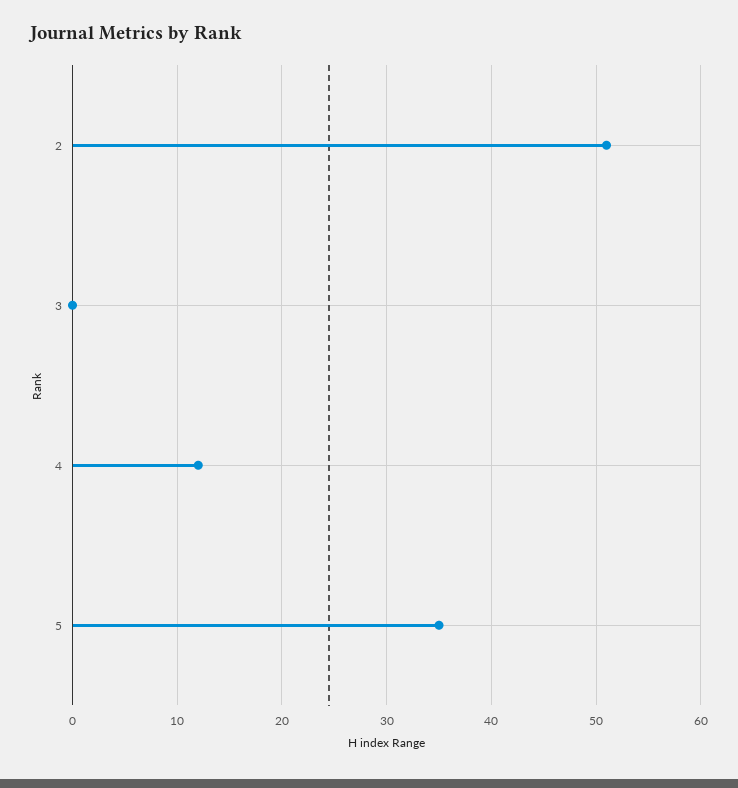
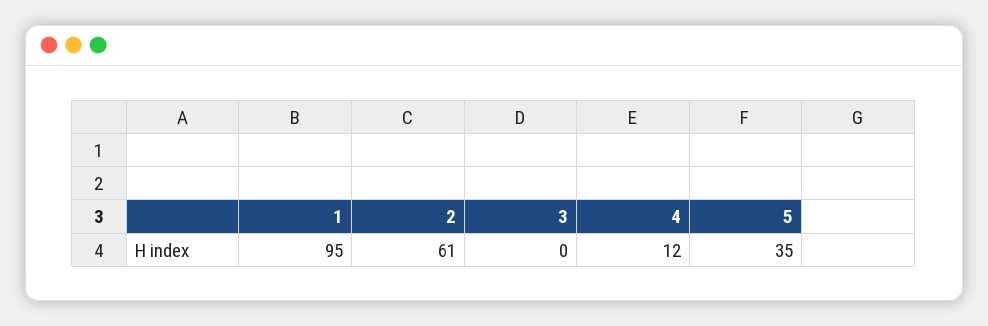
2: 51 -> 61
1: none -> 95

